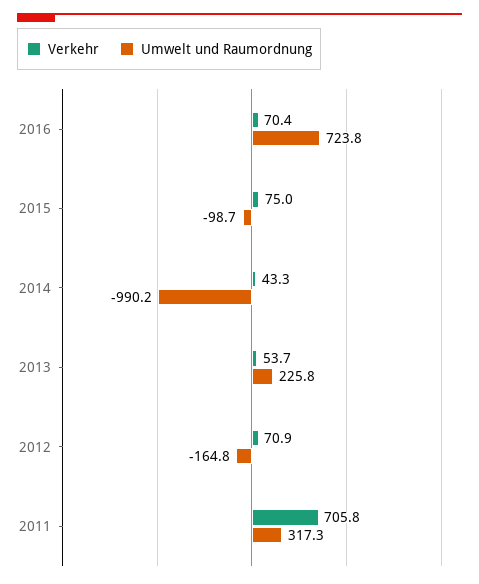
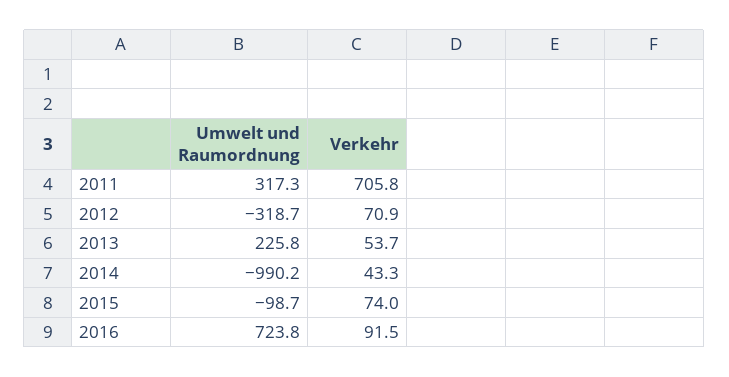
Verkehr, 2016: 70.4 -> 91.5
Verkehr, 2015: 75 -> 74
Umwelt und Raumordnung, 2012: -164.8 -> -318.7

